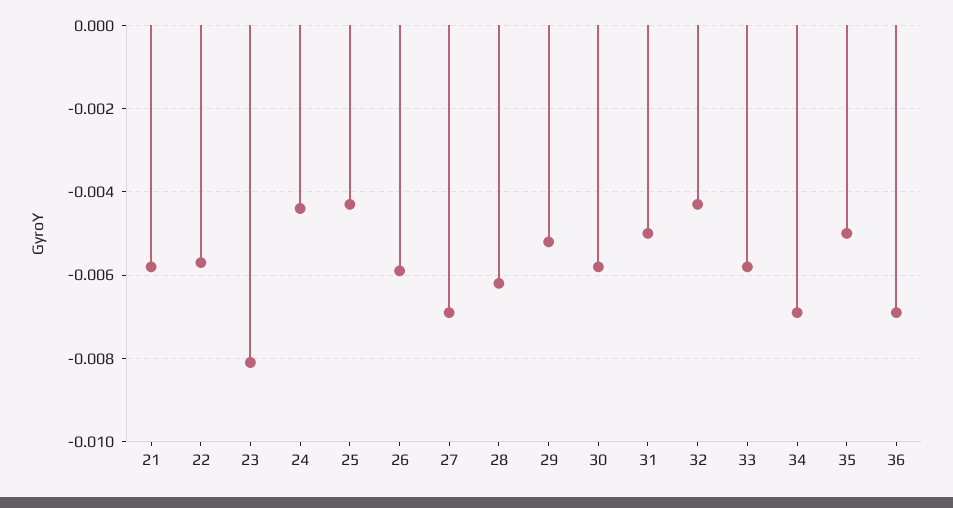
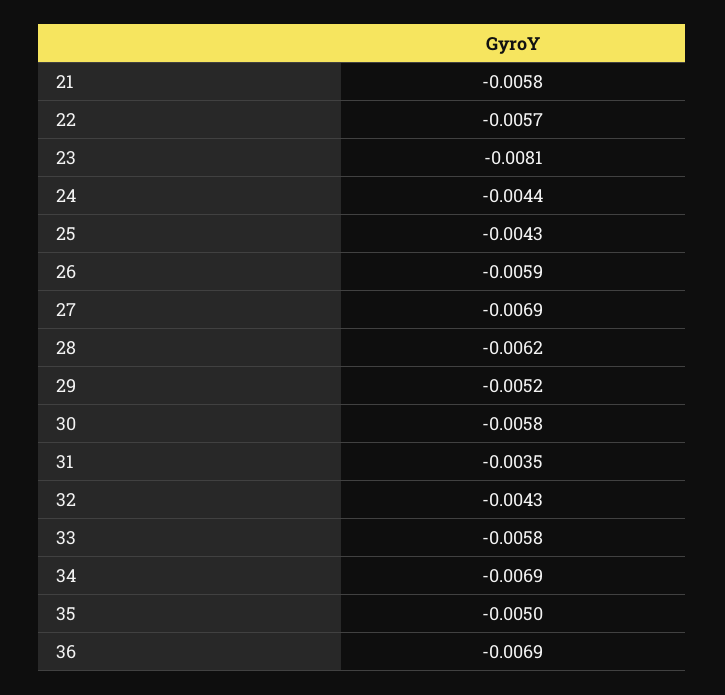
31: -0.005 -> -0.0035

